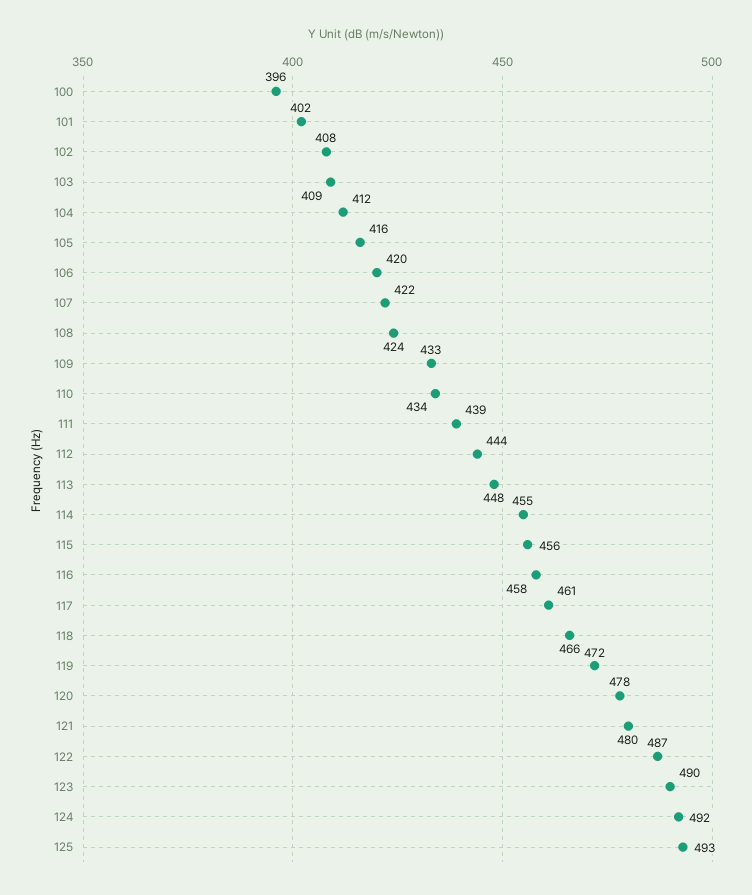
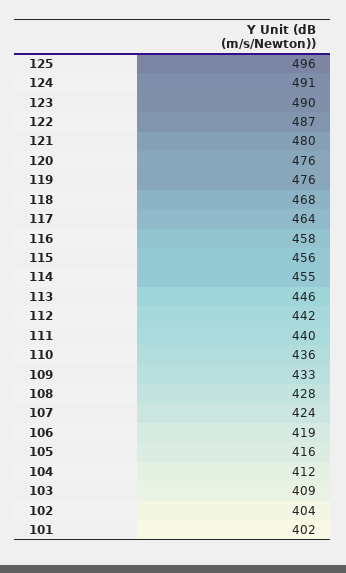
100: 396 -> none
102: 408 -> 404
106: 420 -> 419
107: 422 -> 424
108: 424 -> 428
110: 434 -> 436
111: 439 -> 440
112: 444 -> 442
113: 448 -> 446
117: 461 -> 464
118: 466 -> 468
119: 472 -> 476
120: 478 -> 476
124: 492 -> 491
125: 493 -> 496

